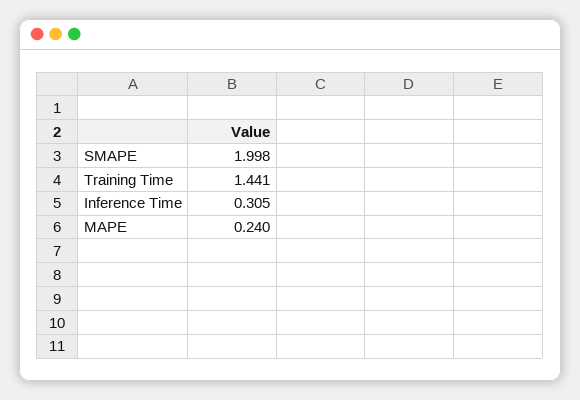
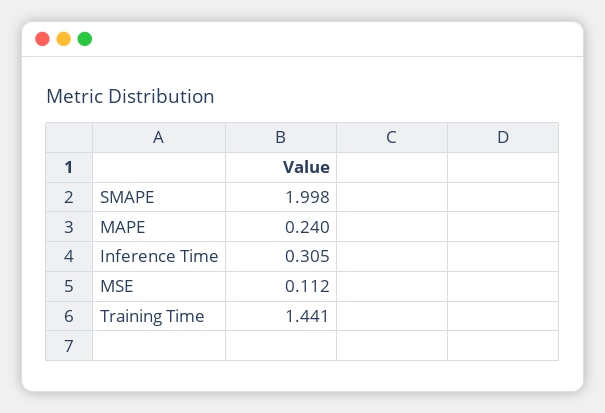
MSE: none -> 0.112

